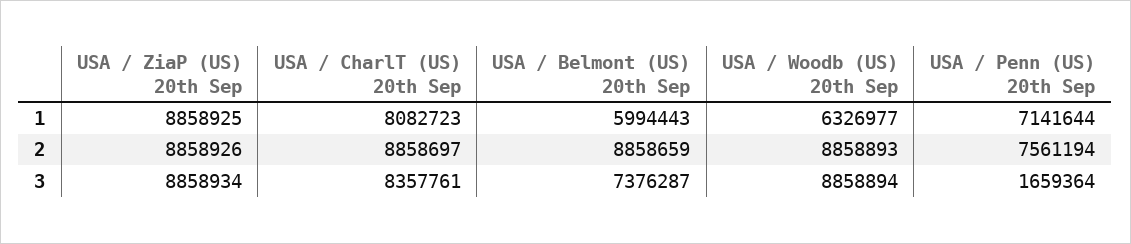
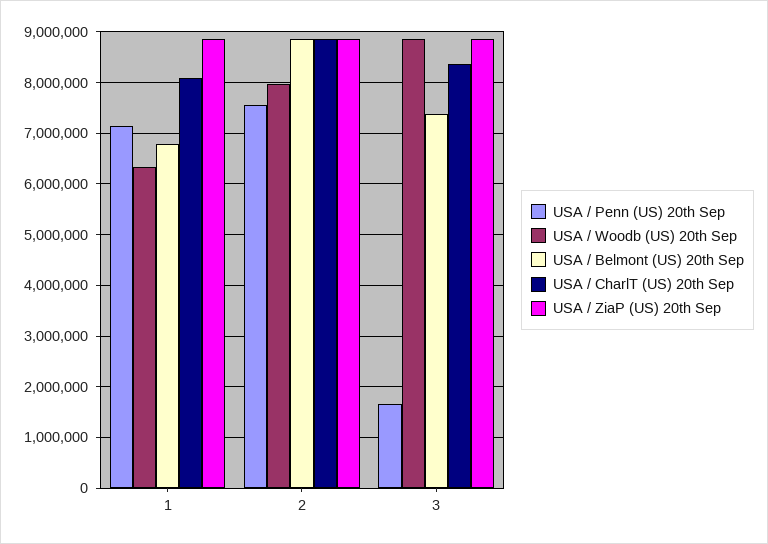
USA / Belmont (US) 20th Sep, 1: 5994443 -> 6800000
USA / Woodb (US) 20th Sep, 2: 8858893 -> 8000000

